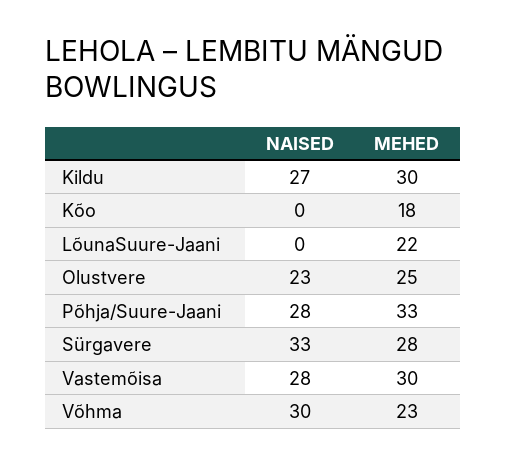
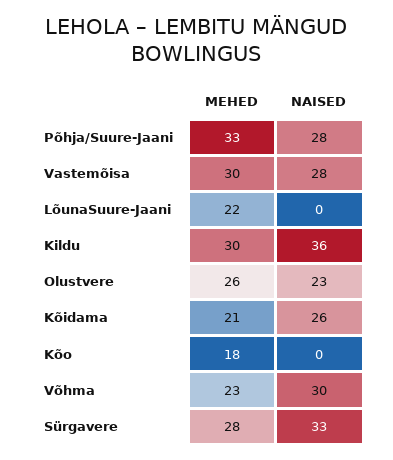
NAISED, Kildu: 27 -> 36
MEHED, Olustvere: 25 -> 26
MEHED, Kõidama: none -> 21
NAISED, Kõidama: none -> 26

